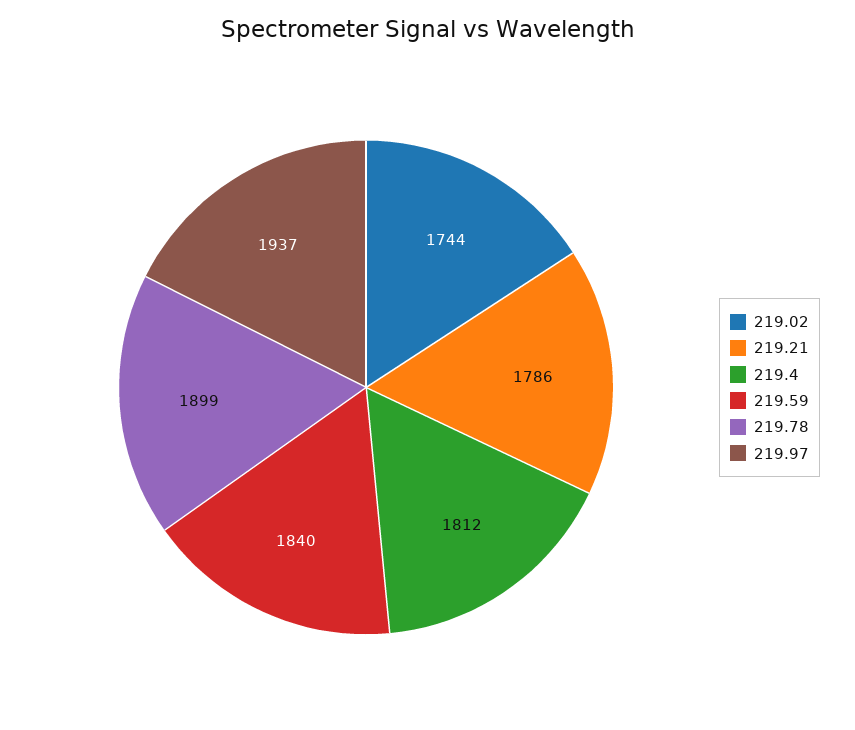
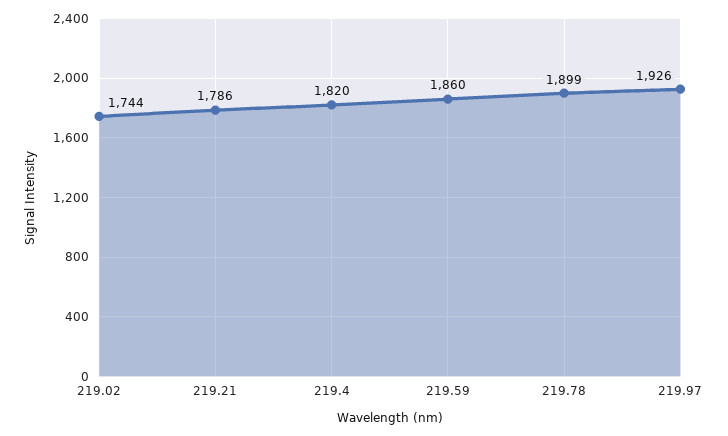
219.4: 1812 -> 1820
219.59: 1840 -> 1860
219.97: 1937 -> 1926

